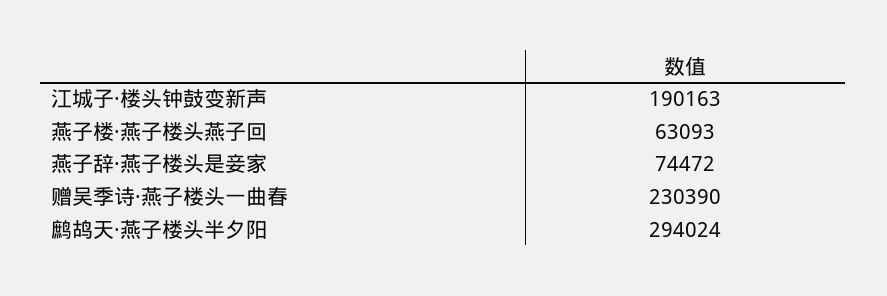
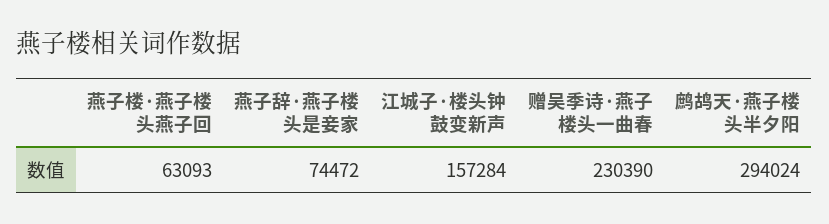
江城子·楼头钟鼓变新声: 190163 -> 157284

